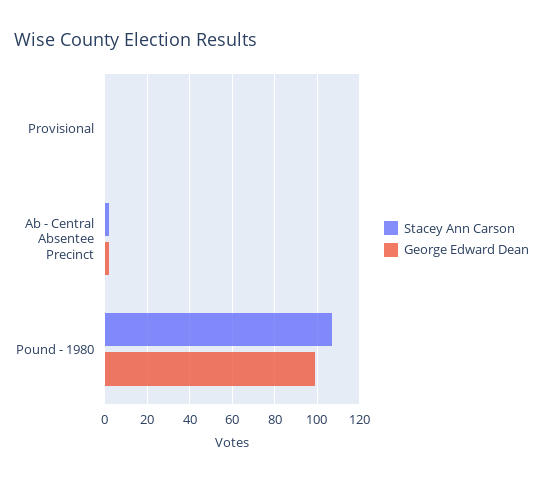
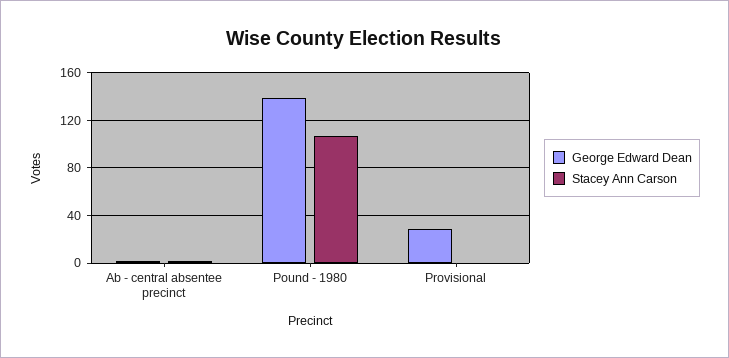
George Edward Dean, Provisional: 0 -> 30
George Edward Dean, Pound - 1980: 100 -> 140

